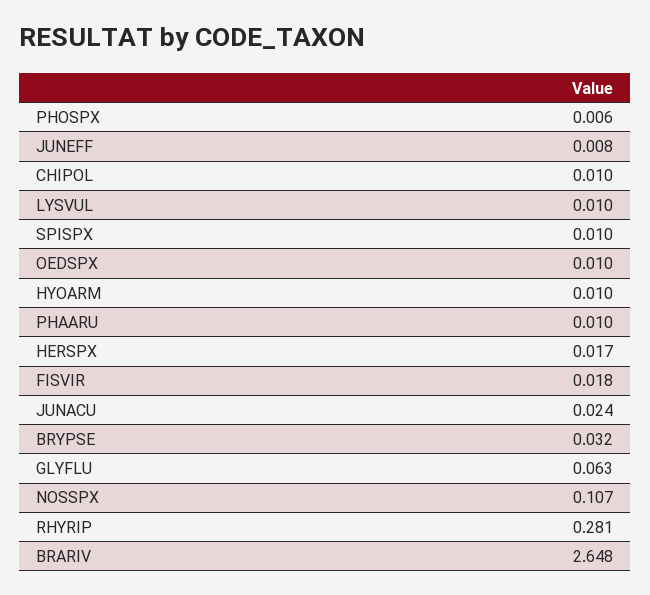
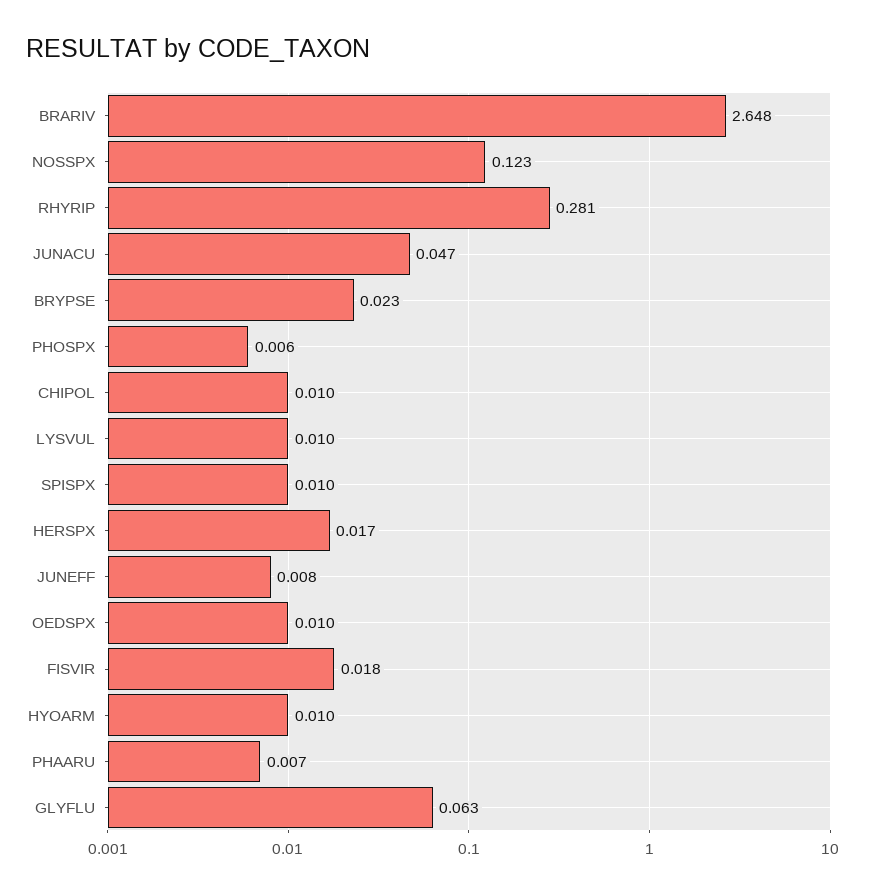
PHAARU: 0.01 -> 0.007
JUNACU: 0.024 -> 0.047
BRYPSE: 0.032 -> 0.023
NOSSPX: 0.107 -> 0.123

